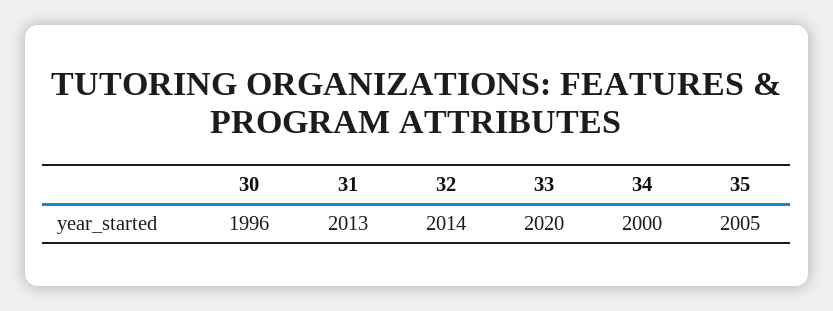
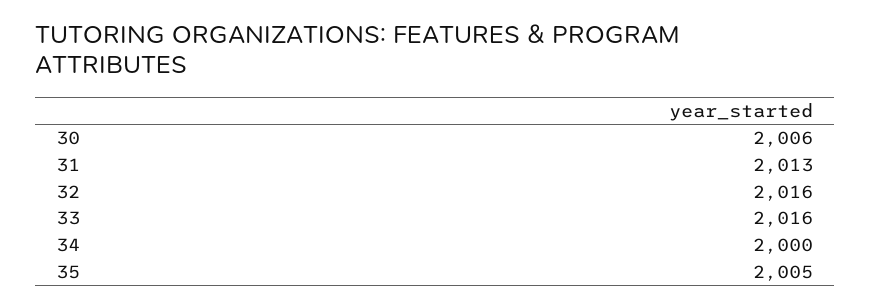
30: 1996 -> 2006
32: 2014 -> 2016
33: 2020 -> 2016

